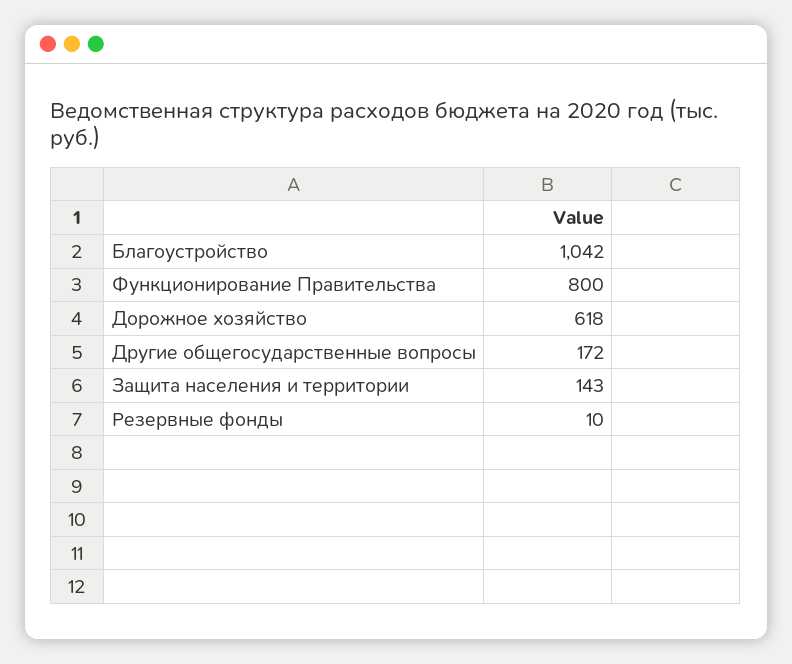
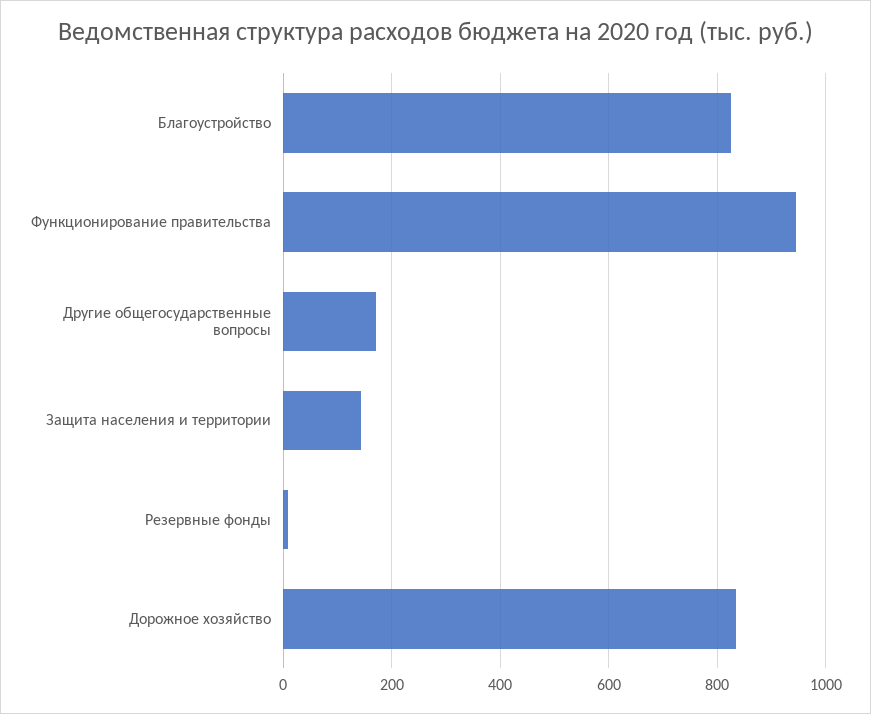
Благоустройство: 1042 -> 820
Функционирование Правительства: 800 -> 940
Дорожное хозяйство: 618 -> 840

